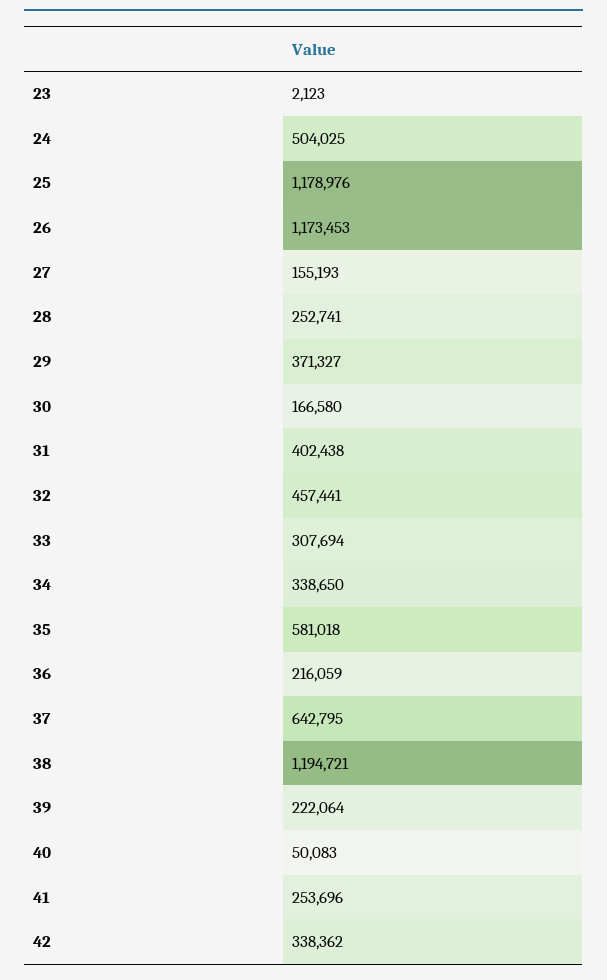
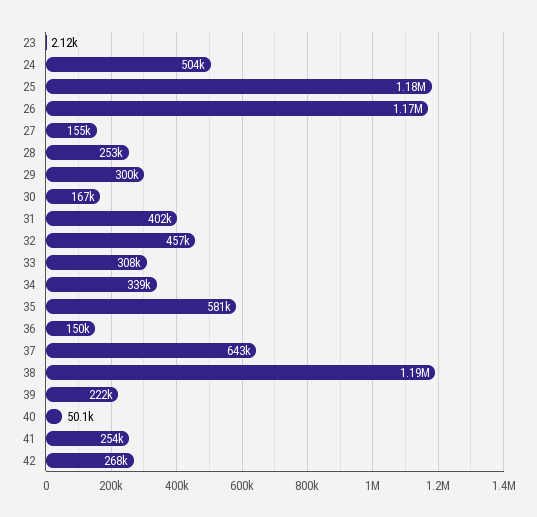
29: 371327 -> 300000
36: 216059 -> 150000
42: 338362 -> 268000

